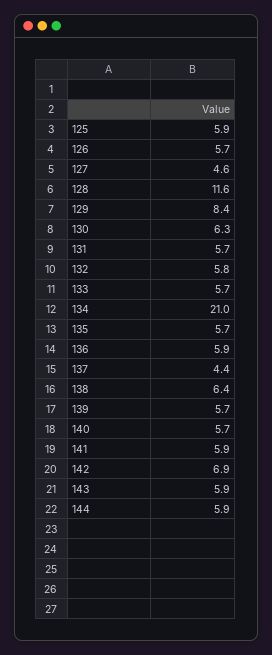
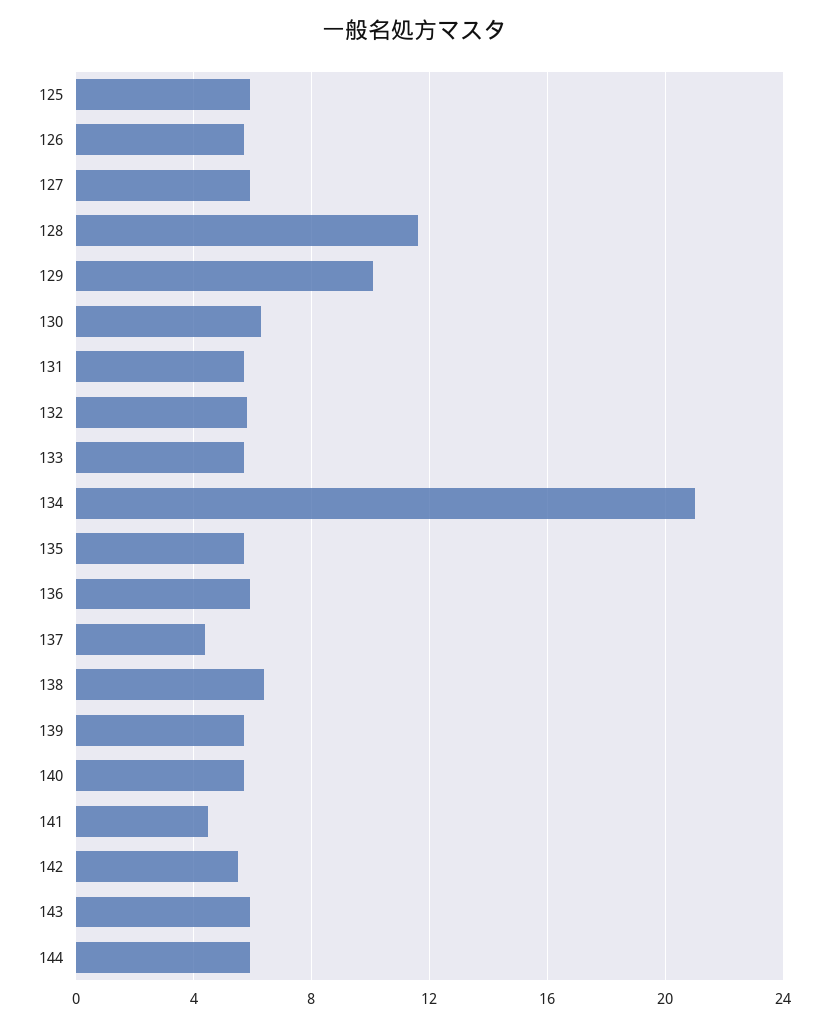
127: 4.6 -> 6
129: 8.4 -> 10
141: 5.9 -> 4.5
142: 6.9 -> 5.5

